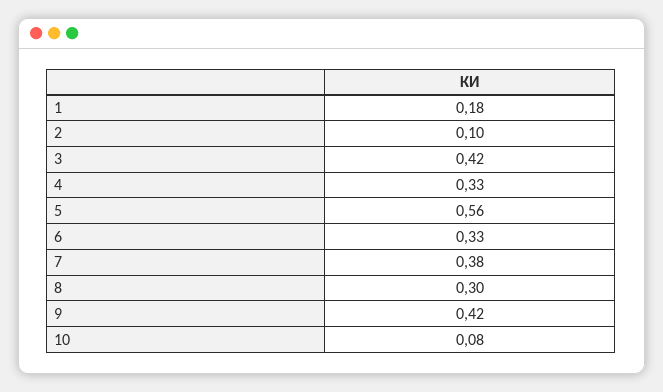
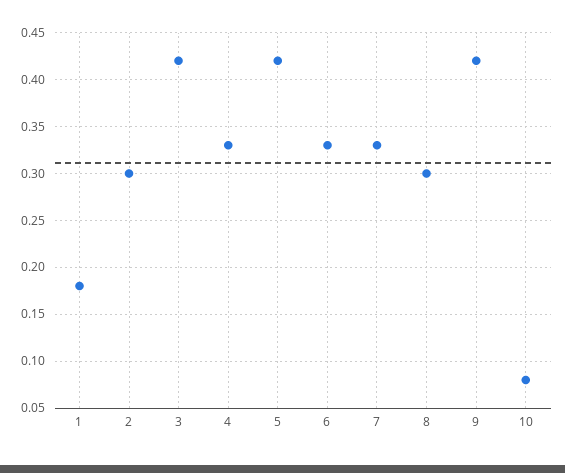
2: 0.1 -> 0.3
5: 0.56 -> 0.42
7: 0.38 -> 0.33

